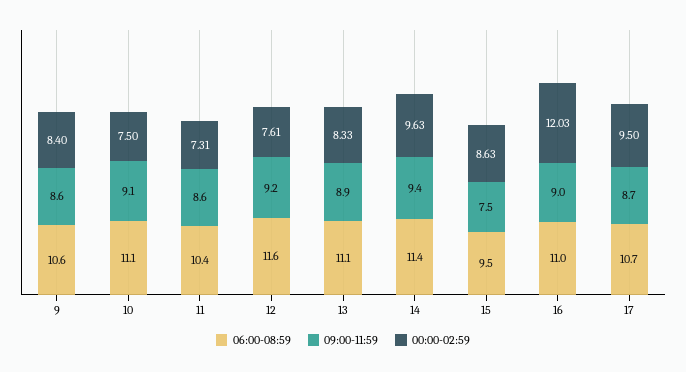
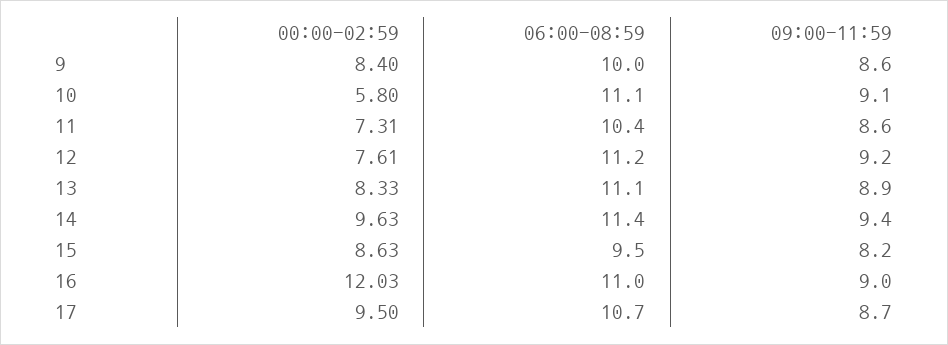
06:00-08:59, 9: 10.6 -> 10
00:00-02:59, 10: 7.5 -> 5.8
06:00-08:59, 12: 11.6 -> 11.2
09:00-11:59, 15: 7.5 -> 8.2

